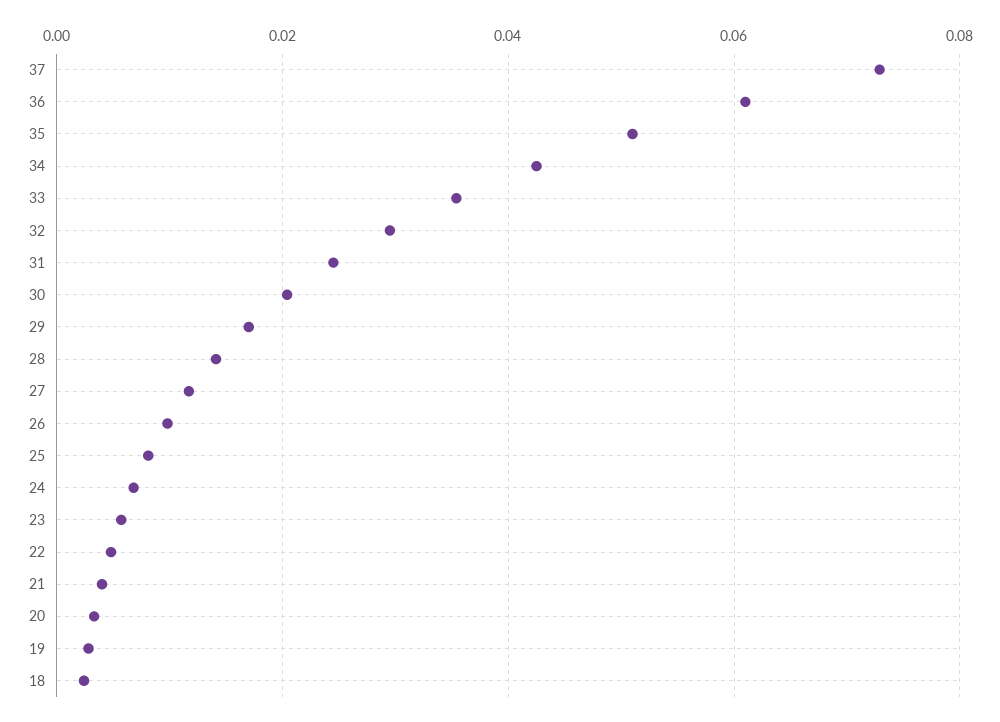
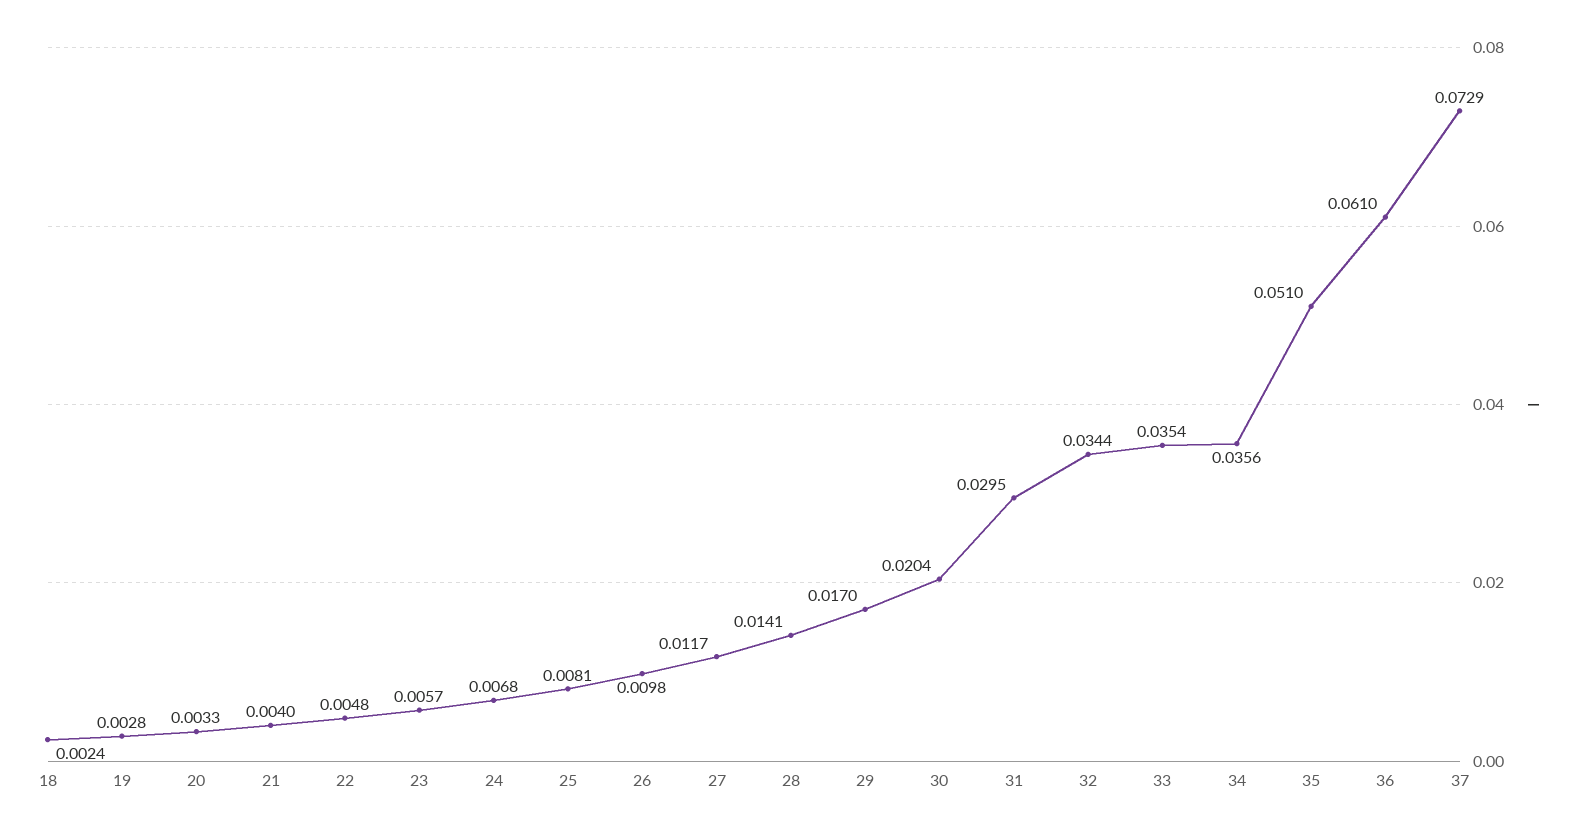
34: 0.042 -> 0.0356
32: 0.03 -> 0.0344
31: 0.024 -> 0.0295

